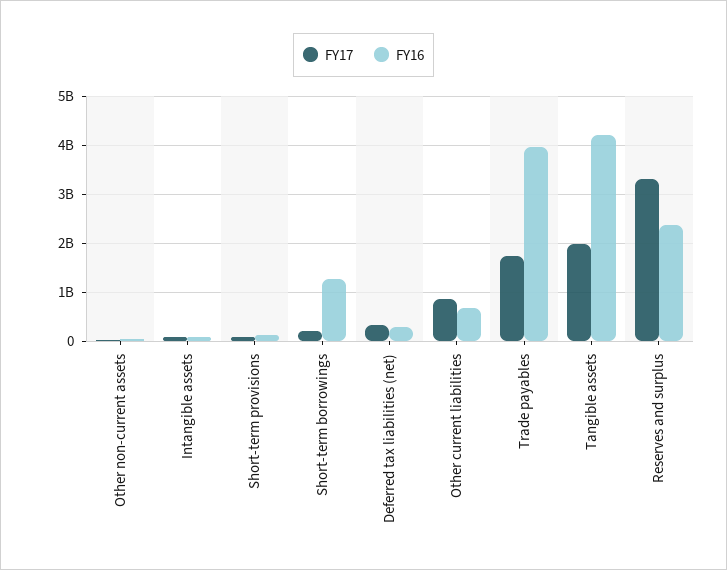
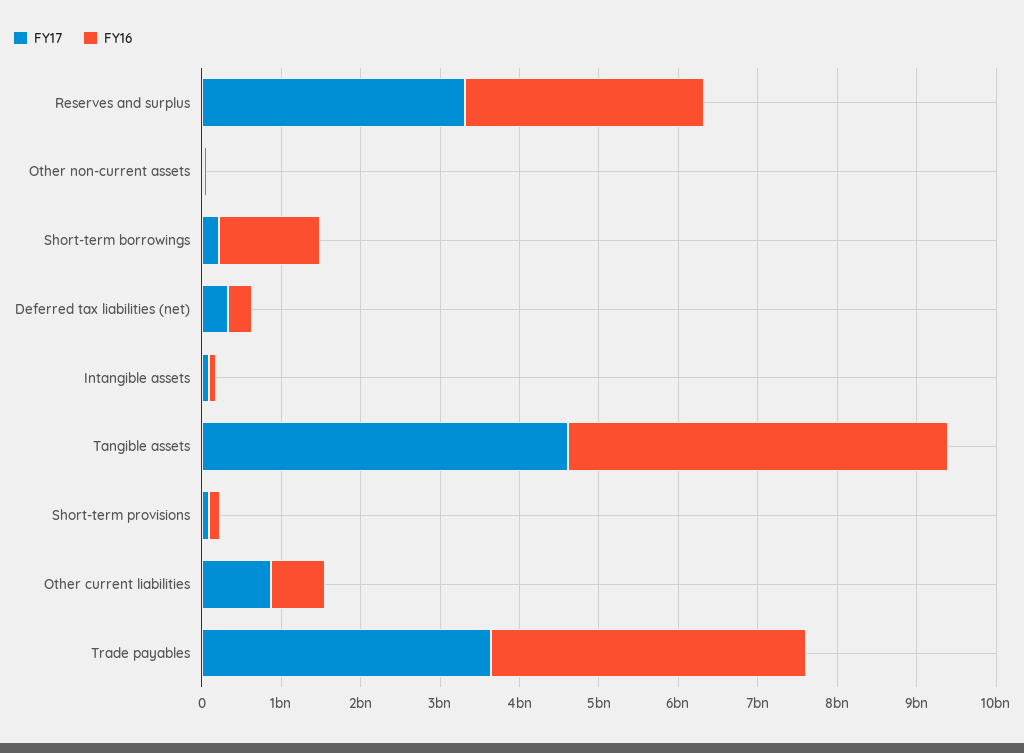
FY17, Trade payables: 1800000000 -> 3600000000
FY17, Tangible assets: 2000000000 -> 4600000000
FY16, Tangible assets: 4200000000 -> 4800000000
FY16, Reserves and surplus: 2400000000 -> 3000000000

